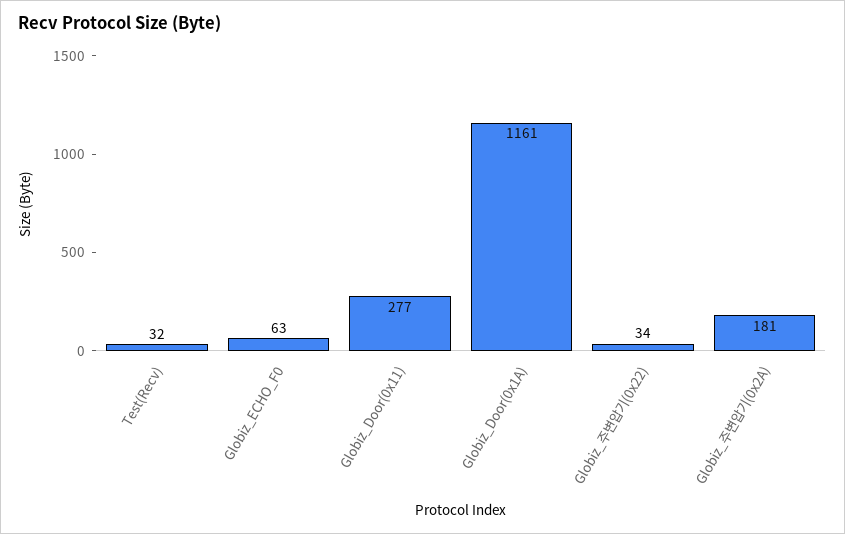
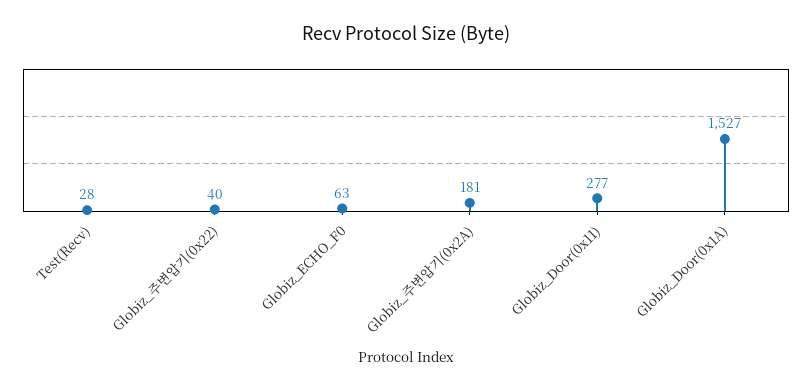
Test(Recv): 32 -> 28
Globiz_Door(0x1A): 1161 -> 1527
Globiz_주변압기(0x22): 34 -> 40

